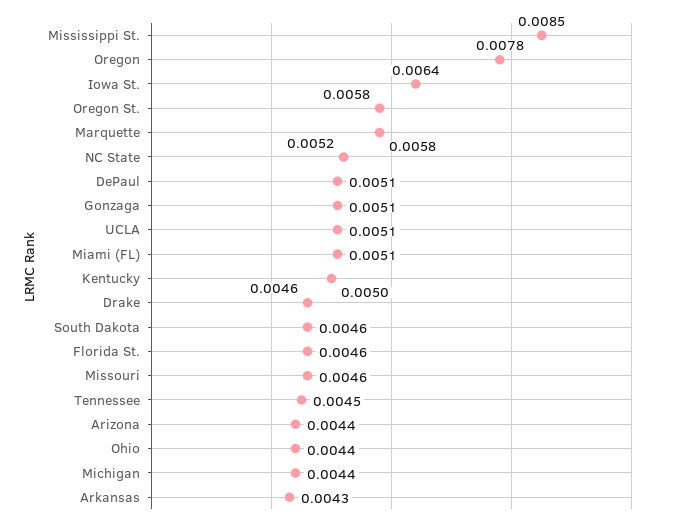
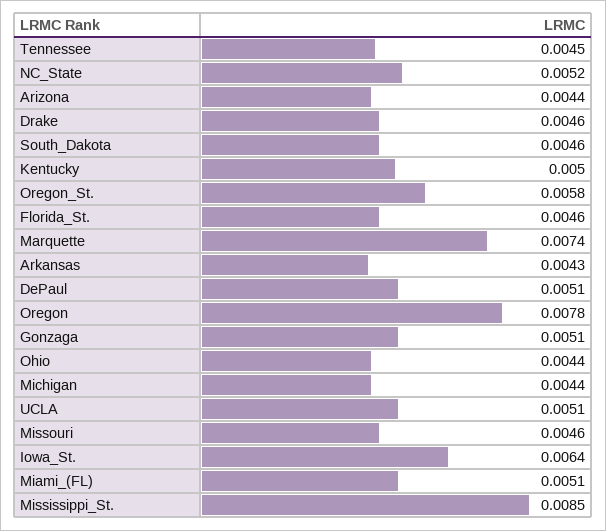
Marquette: 0.0058 -> 0.0074

